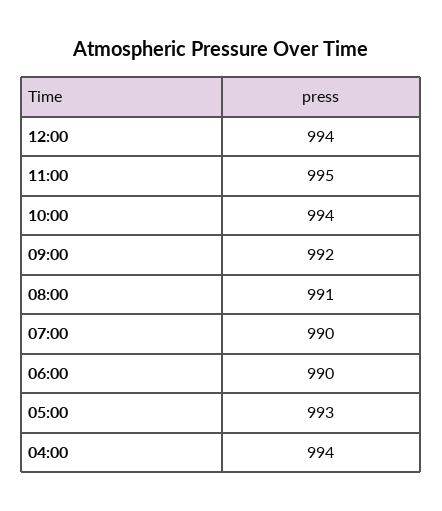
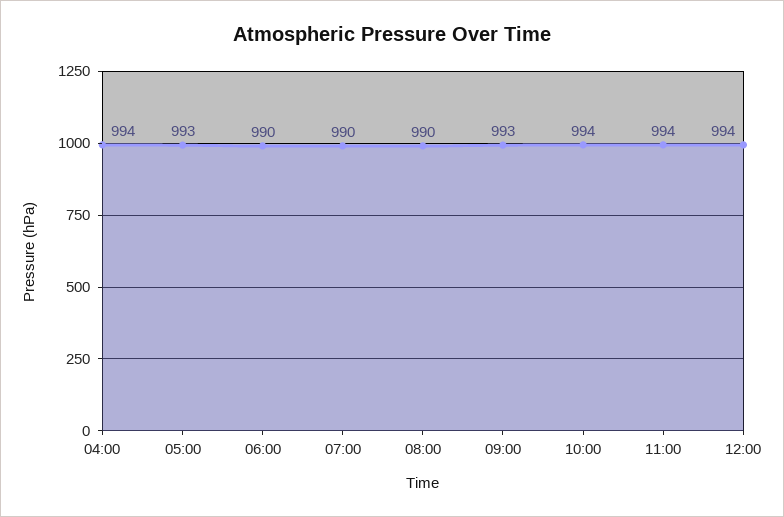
11:00: 995 -> 994
09:00: 992 -> 993
08:00: 991 -> 990

